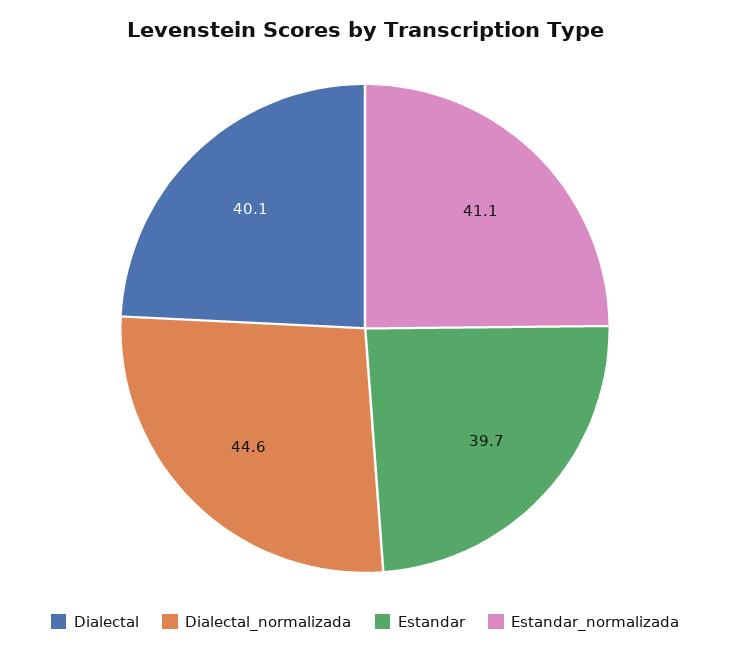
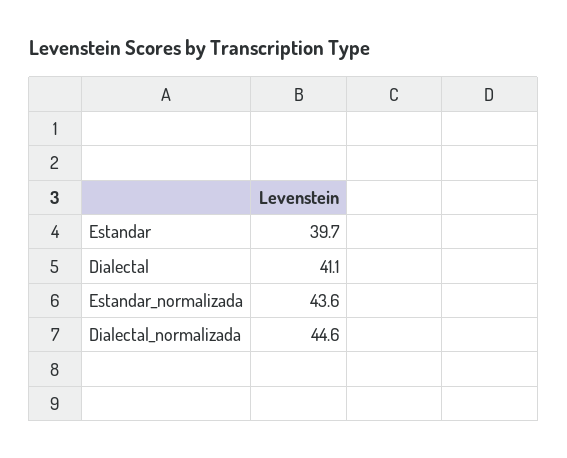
Dialectal: 40.1 -> 41.1
Estandar_normalizada: 41.1 -> 43.6

